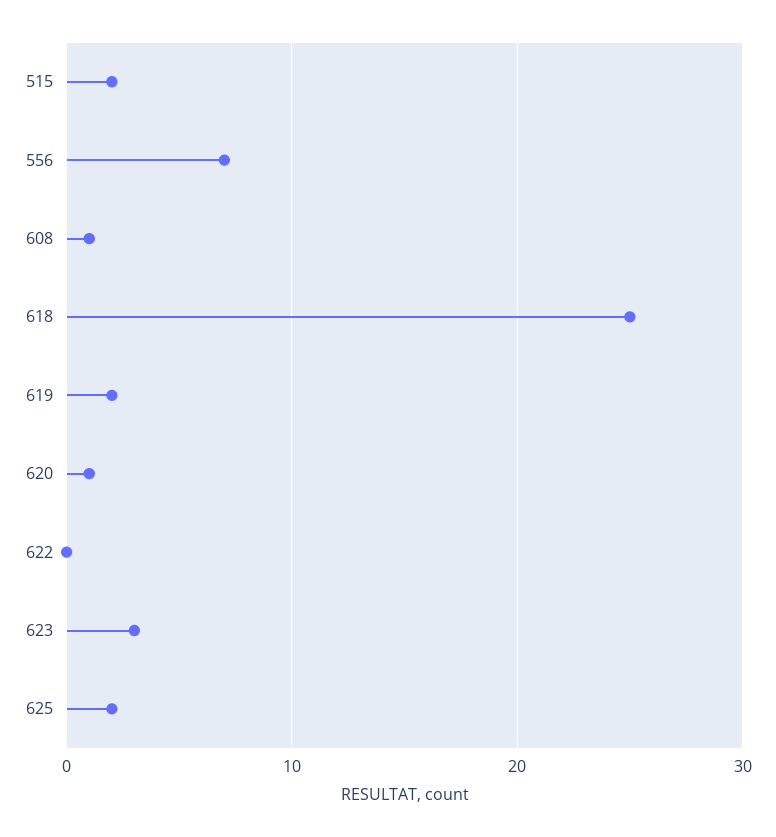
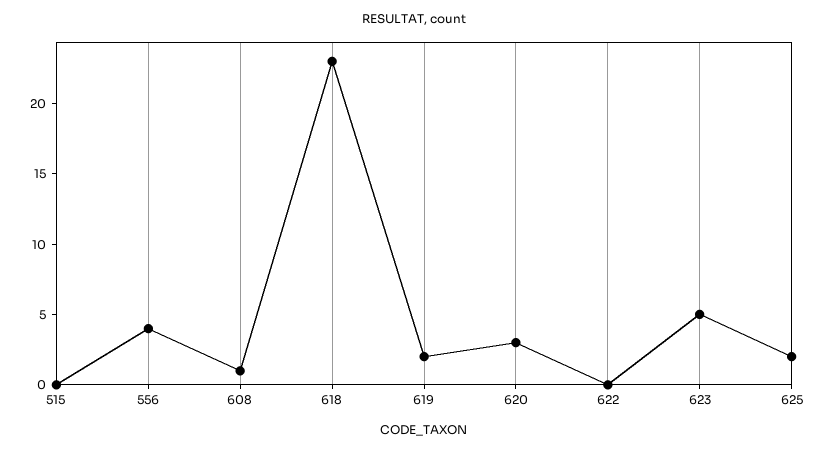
515: 2 -> 0
556: 7 -> 4
618: 25 -> 23
620: 1 -> 3
623: 3 -> 5

